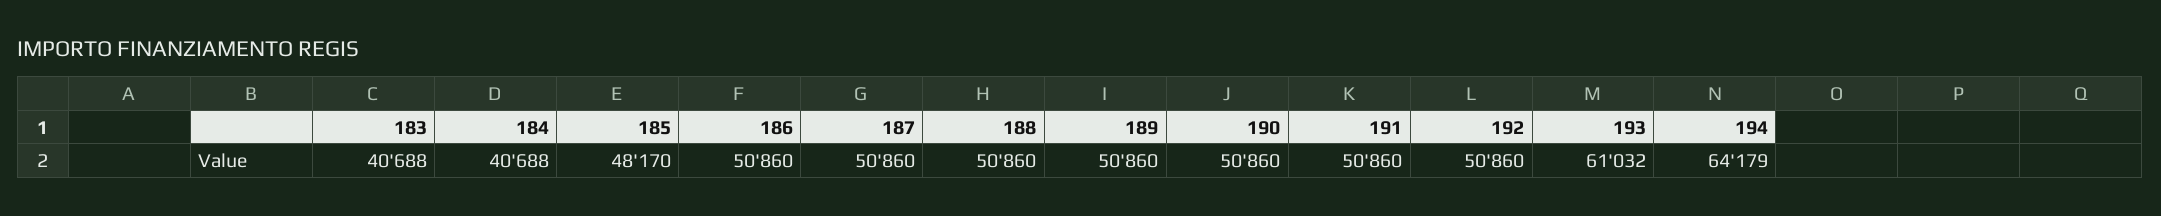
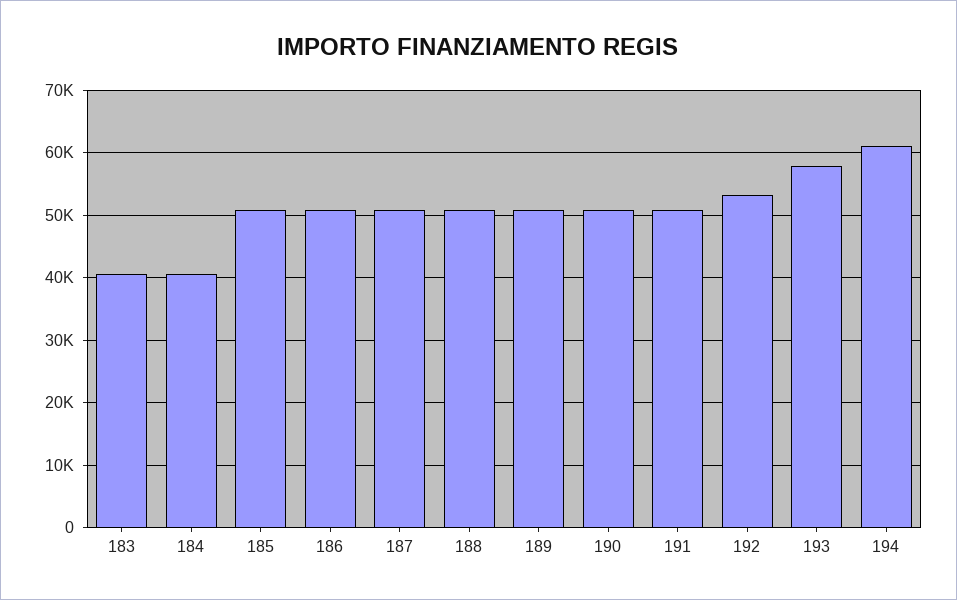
185: 48170 -> 51000
192: 50860 -> 53000
193: 61032 -> 58000
194: 64179 -> 61000

